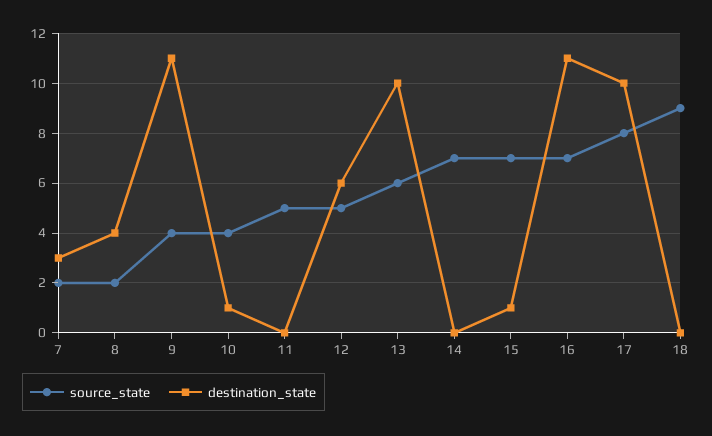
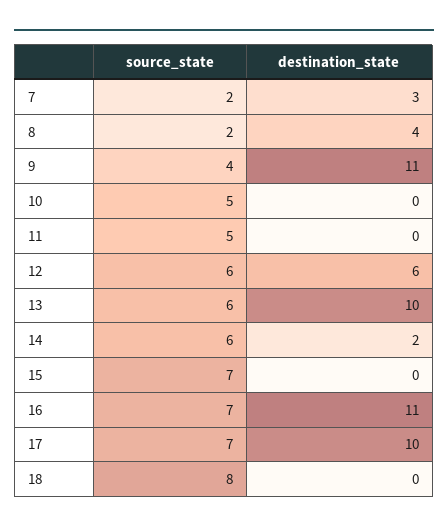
source_state, 10: 4 -> 5
destination_state, 10: 1 -> 0
source_state, 12: 5 -> 6
source_state, 14: 7 -> 6
destination_state, 14: 0 -> 2
destination_state, 15: 1 -> 0
source_state, 17: 8 -> 7
source_state, 18: 9 -> 8

